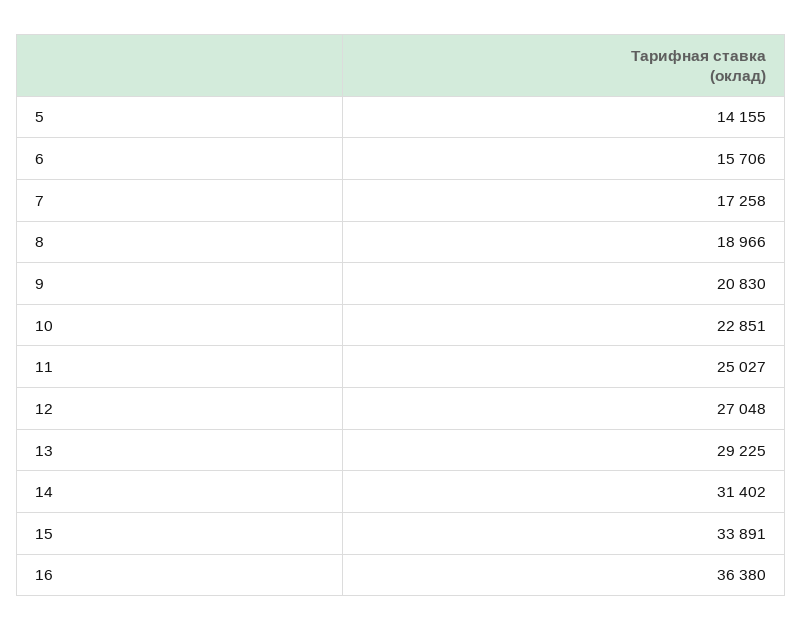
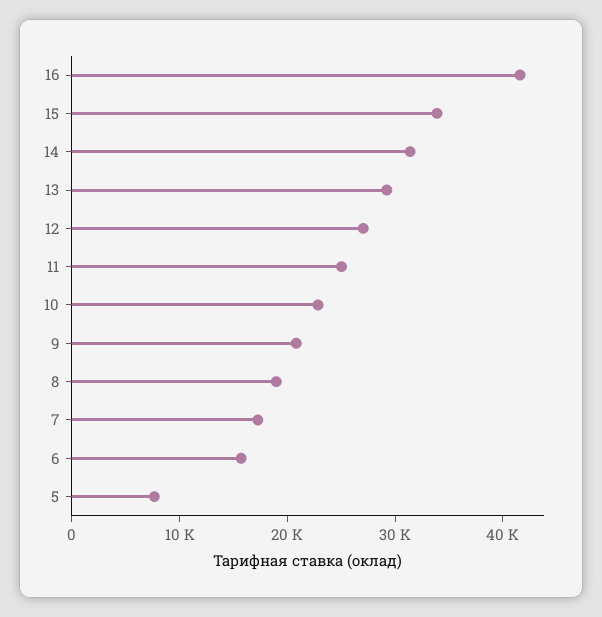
5: 14155 -> 8000
16: 36380 -> 42000

